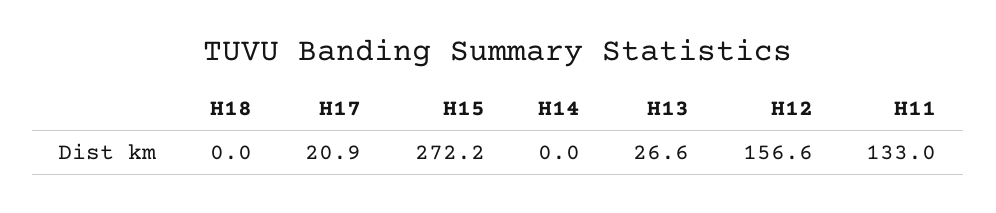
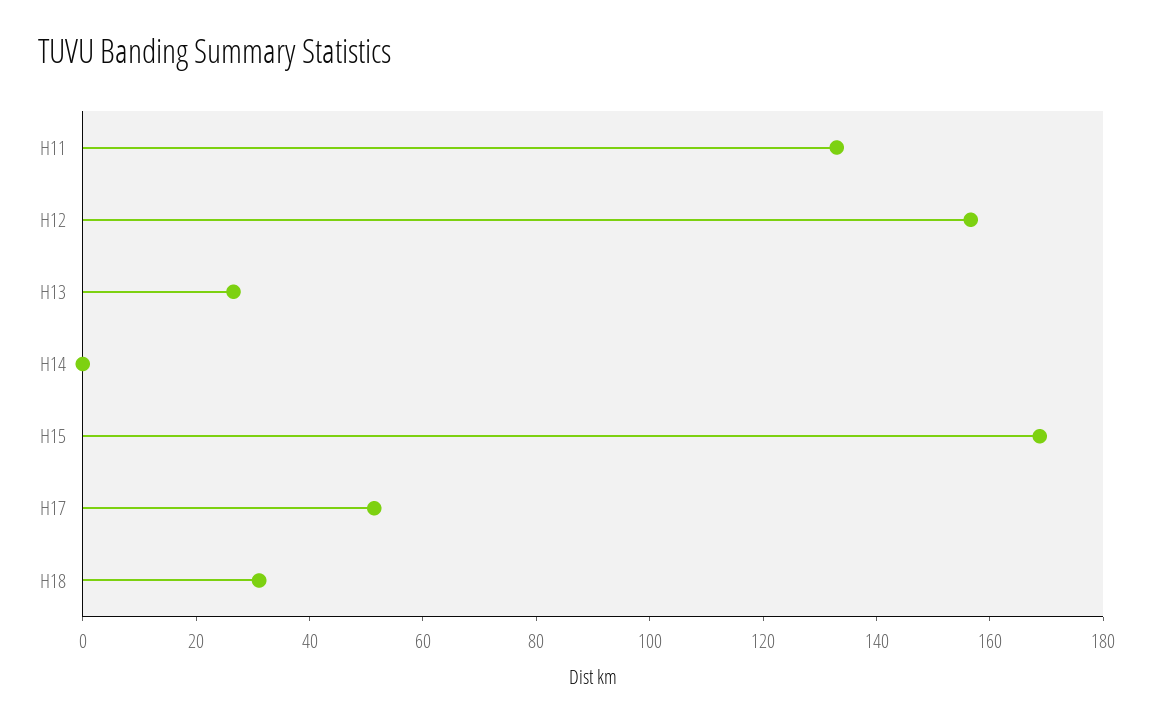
H18: 0 -> 30
H17: 20.9 -> 50
H15: 272.2 -> 170

